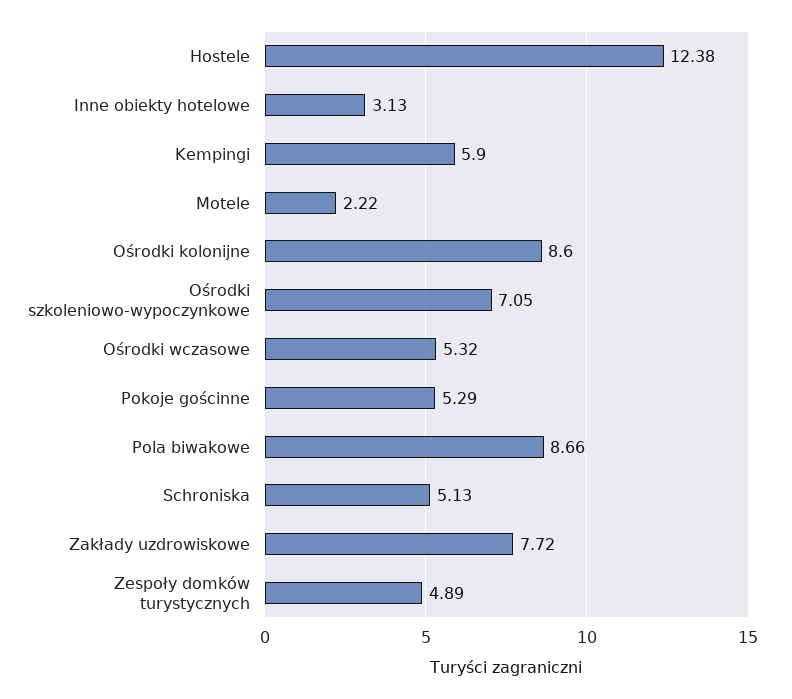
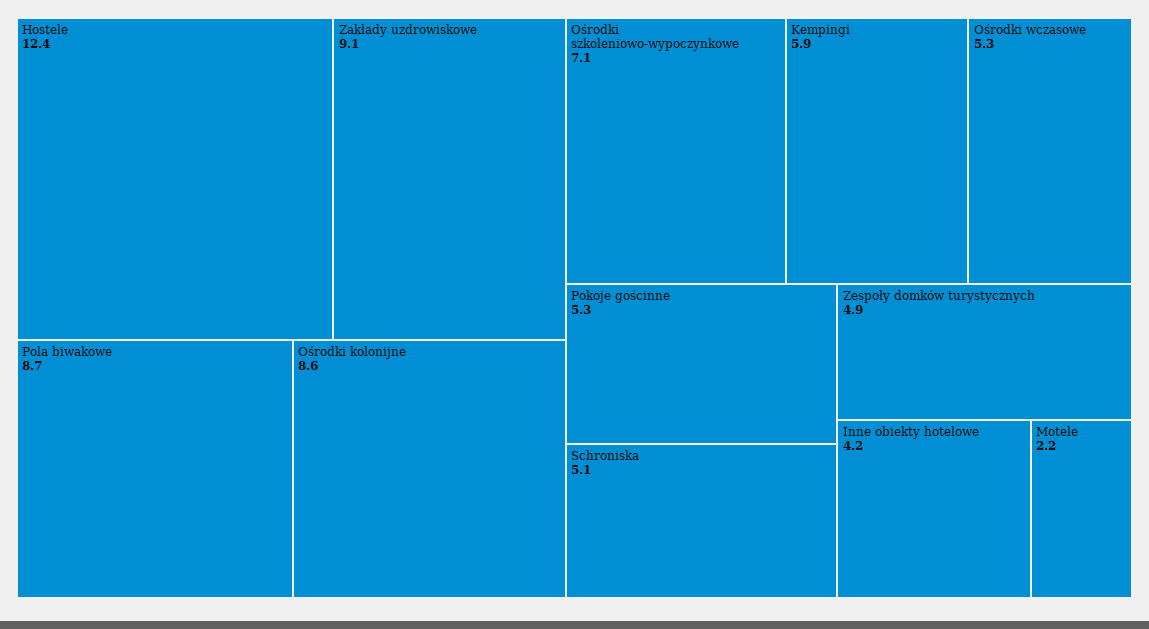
Inne obiekty hotelowe: 3.13 -> 4.2
Zakłady uzdrowiskowe: 7.72 -> 9.1

